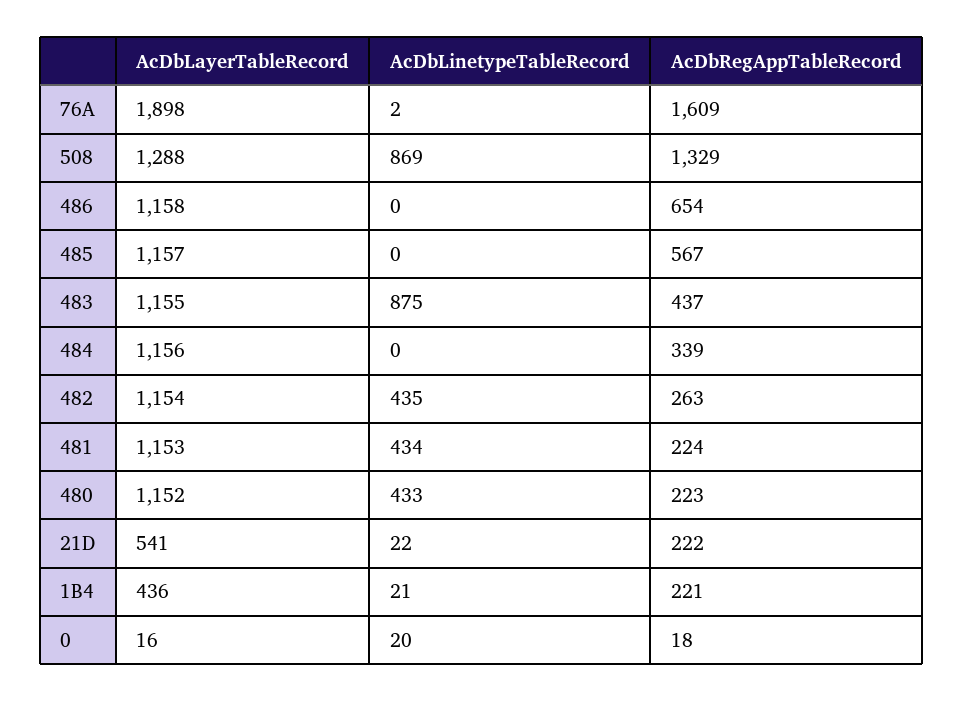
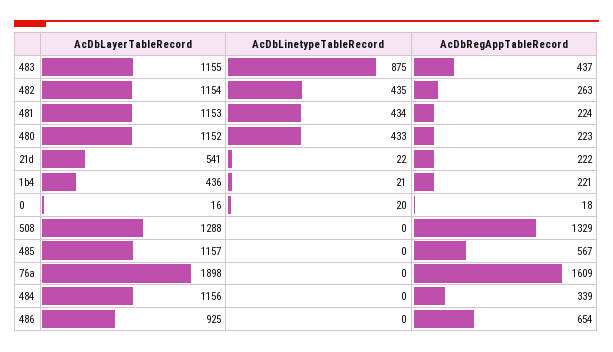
AcDbLinetypeTableRecord, 76A: 2 -> 0
AcDbLinetypeTableRecord, 508: 869 -> 0
AcDbLayerTableRecord, 486: 1158 -> 925

